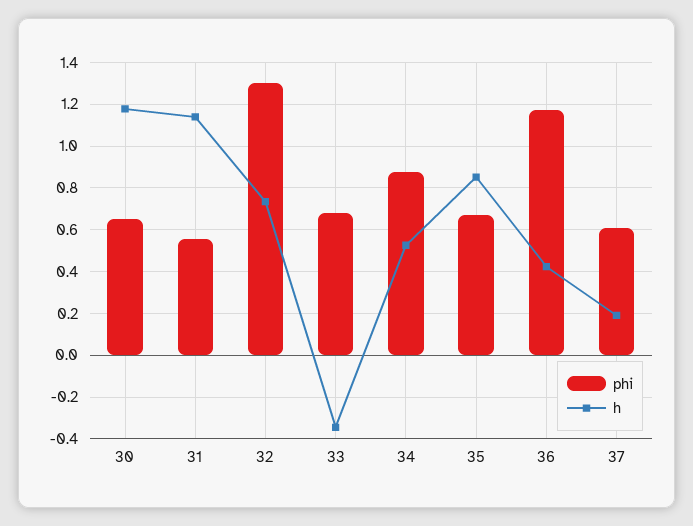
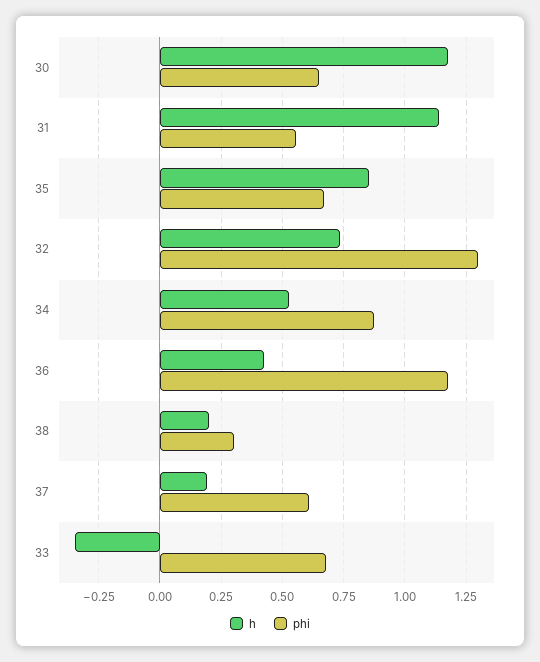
h, 38: none -> 0.2
phi, 38: none -> 0.3

